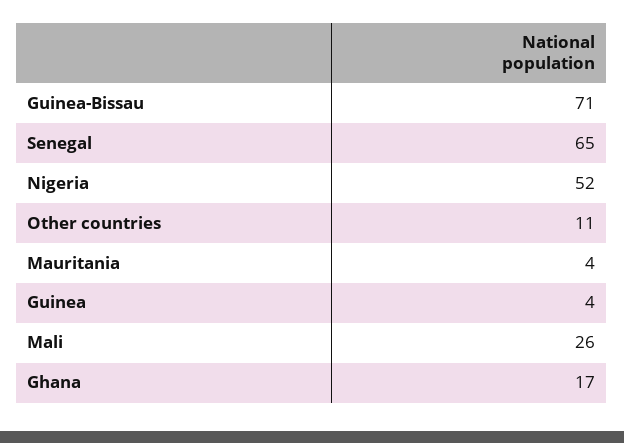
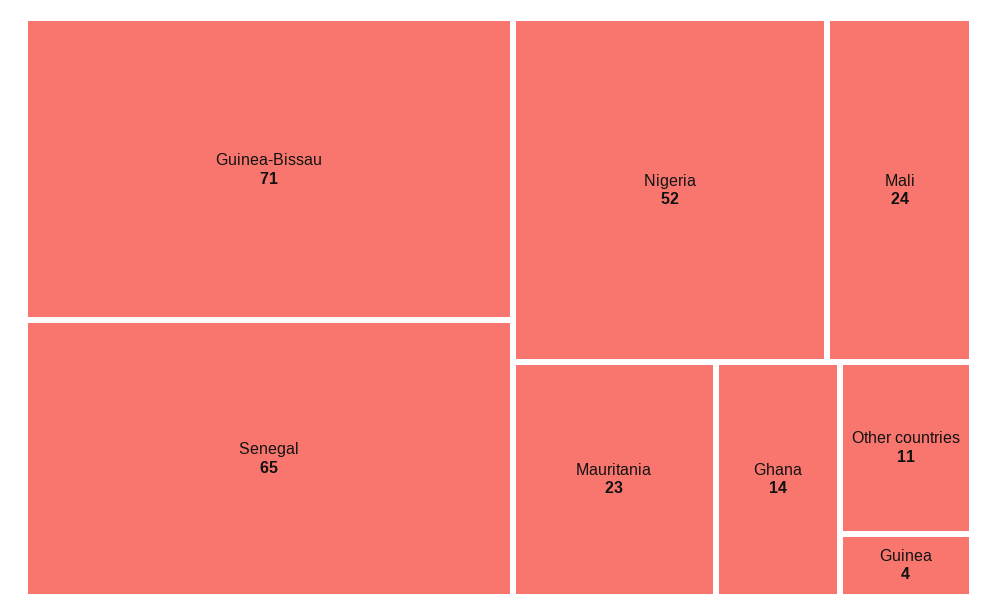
Mauritania: 4 -> 23
Mali: 26 -> 24
Ghana: 17 -> 14

